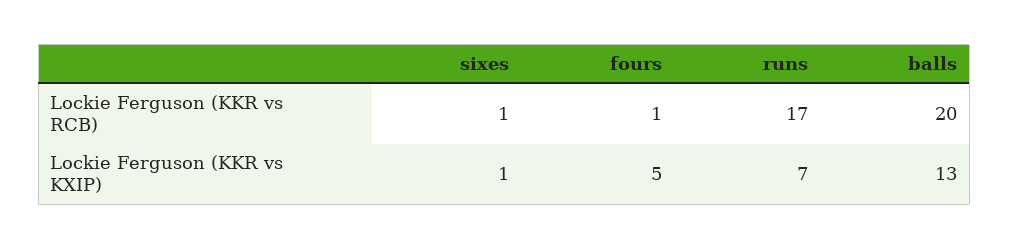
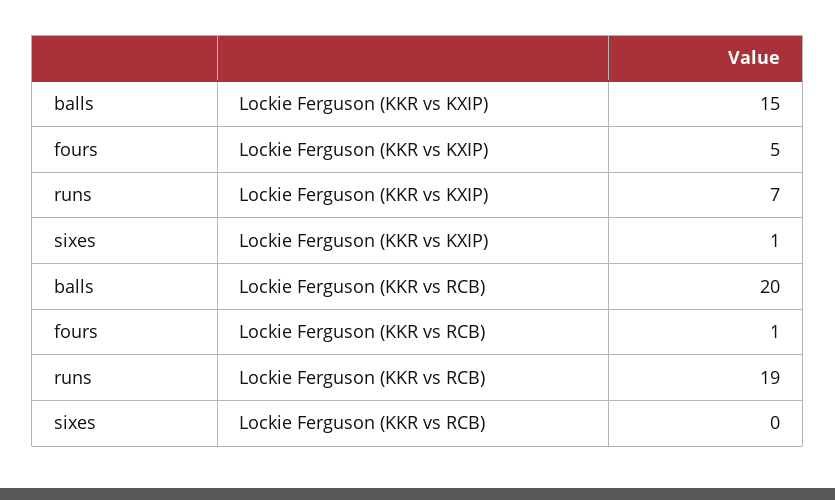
sixes, Lockie Ferguson (KKR vs RCB): 1 -> 0
runs, Lockie Ferguson (KKR vs RCB): 17 -> 19
balls, Lockie Ferguson (KKR vs KXIP): 13 -> 15

